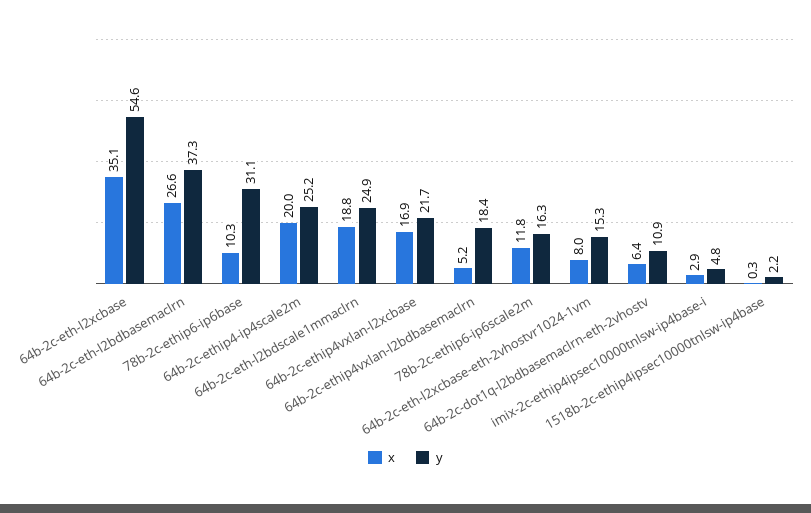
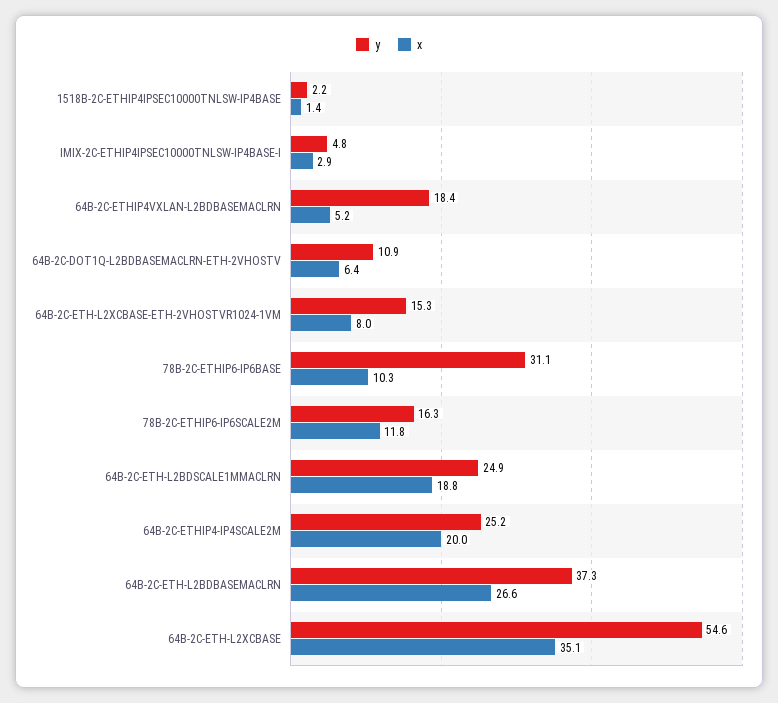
x, 64b-2c-ethip4vxlan-l2xcbase: 16.9 -> none
y, 64b-2c-ethip4vxlan-l2xcbase: 21.7 -> none
x, 1518b-2c-ethip4ipsec10000tnlsw-ip4base: 0.3 -> 1.4

